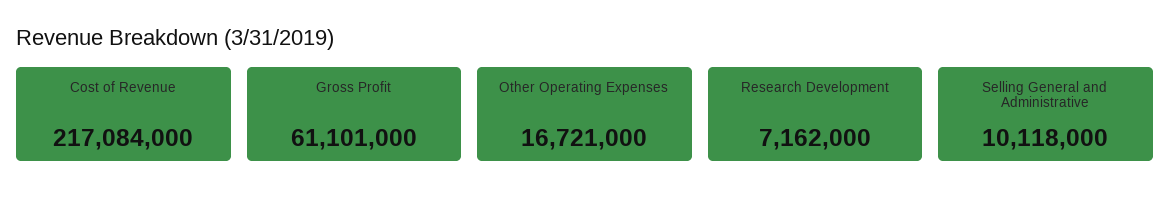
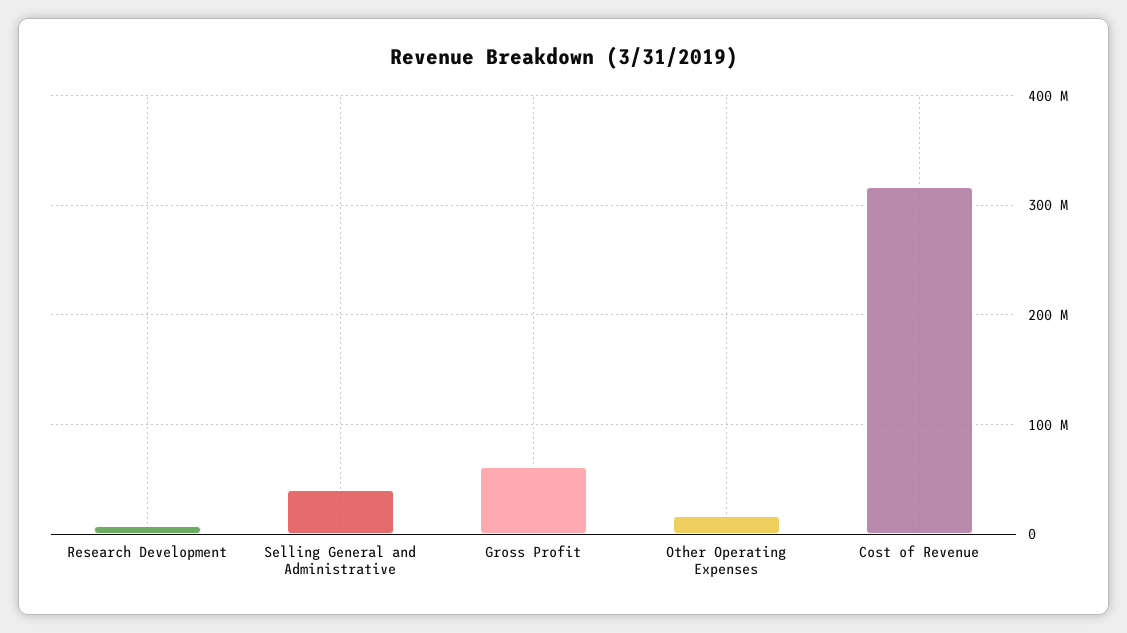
Cost of Revenue: 217084000 -> 320000000
Selling General and Administrative: 10118000 -> 40000000

